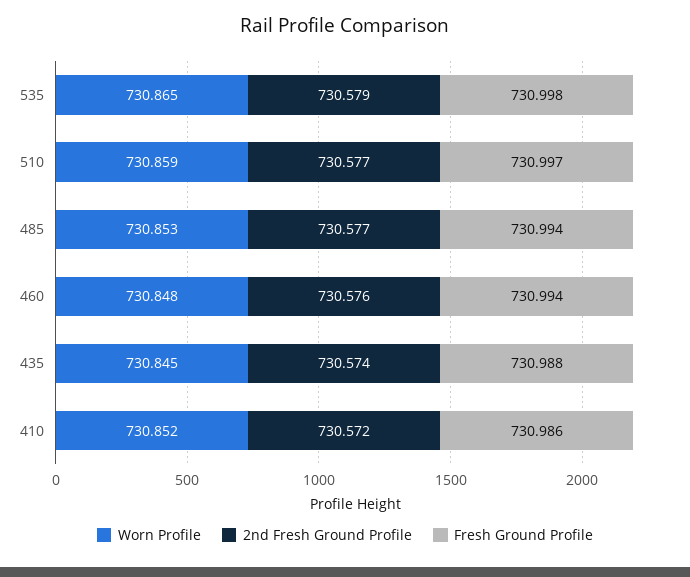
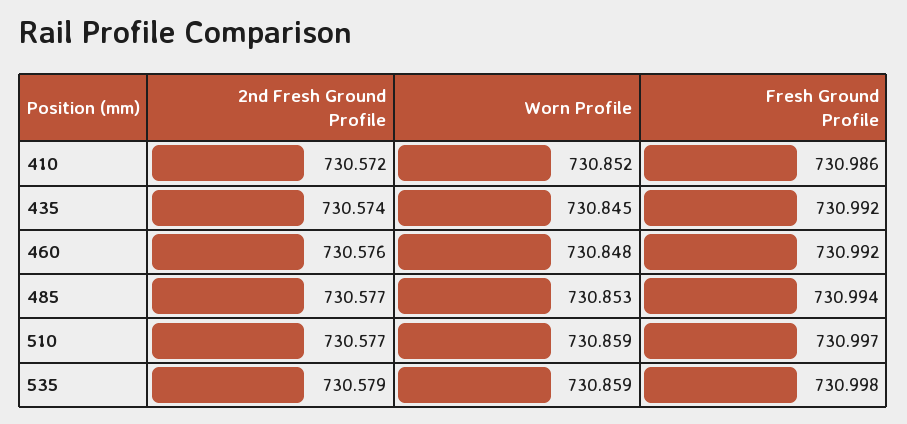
Worn Profile, 535: 730.865 -> 730.859
Fresh Ground Profile, 460: 730.994 -> 730.992
Fresh Ground Profile, 435: 730.988 -> 730.992

